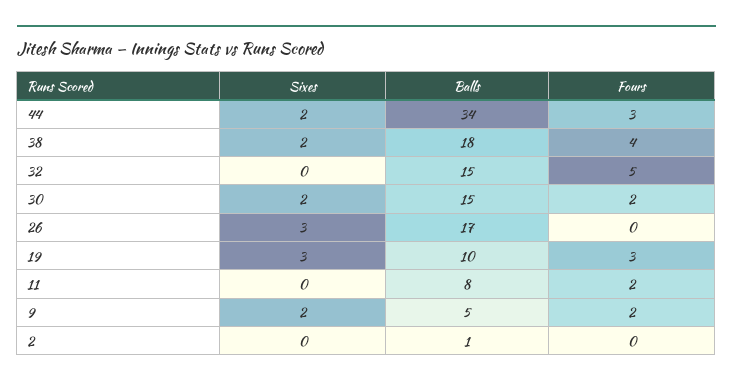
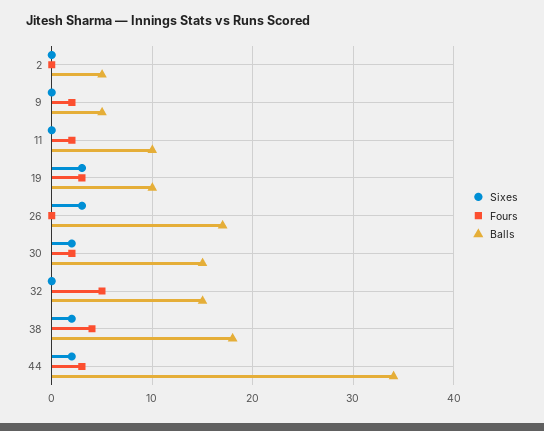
Balls, 11: 8 -> 10
Sixes, 9: 2 -> 0
Balls, 2: 1 -> 5

